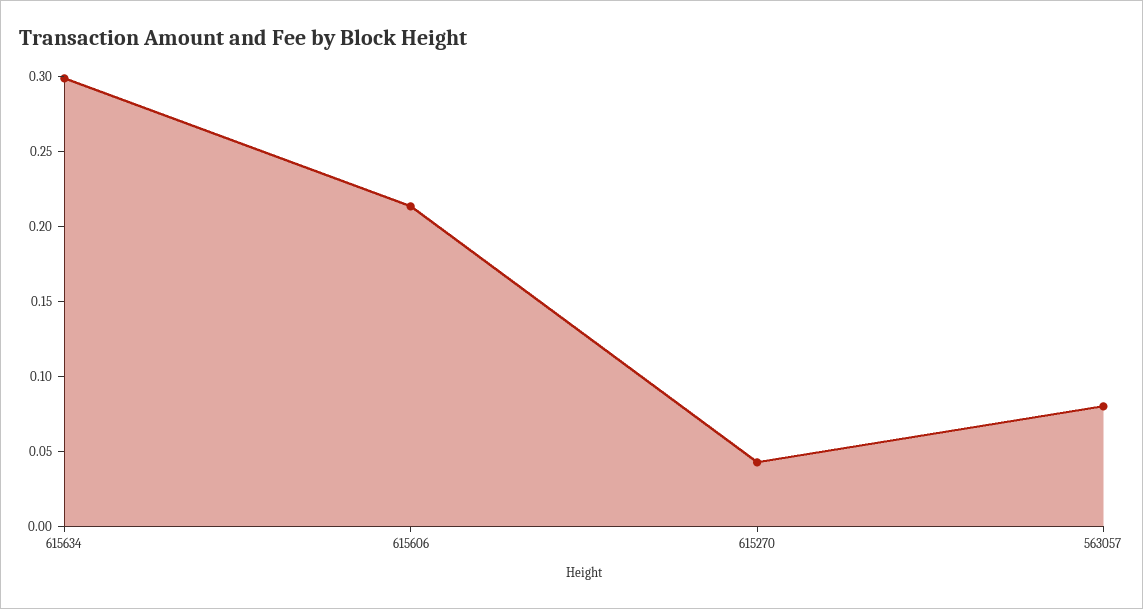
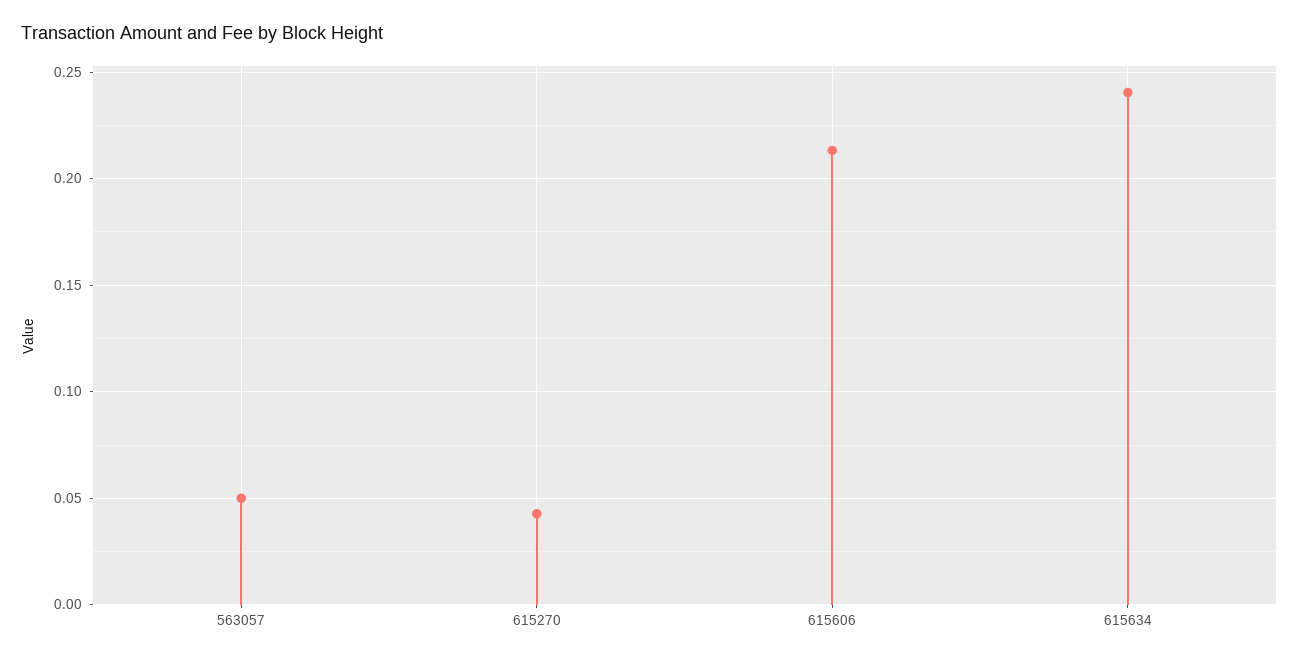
615634: 0.3 -> 0.24
563057: 0.08 -> 0.05

